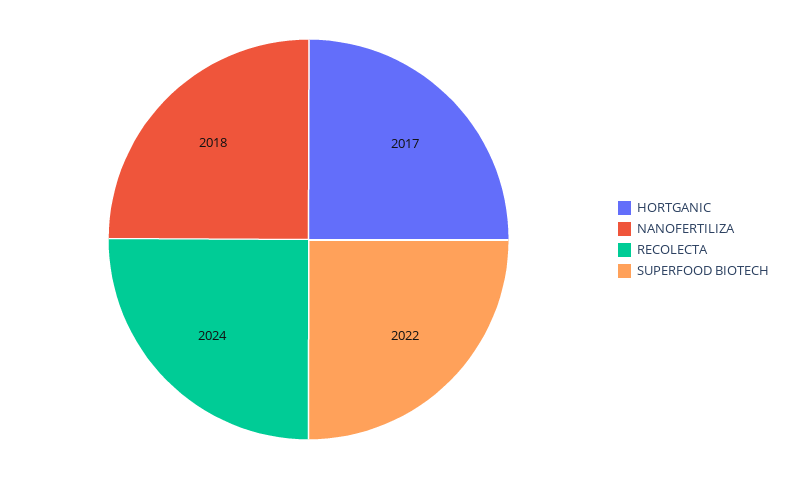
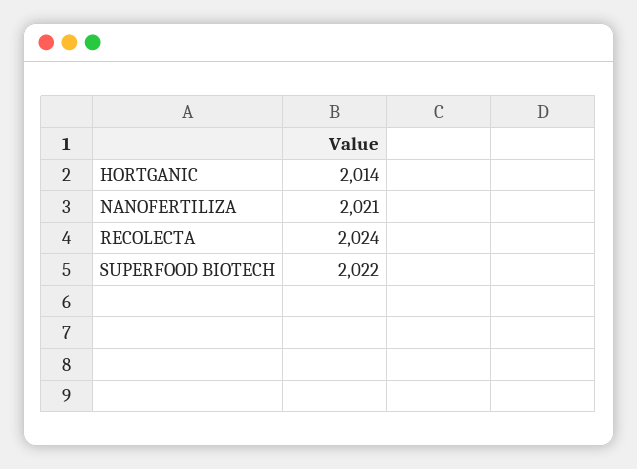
HORTGANIC: 2017 -> 2014
NANOFERTILIZA: 2018 -> 2021

